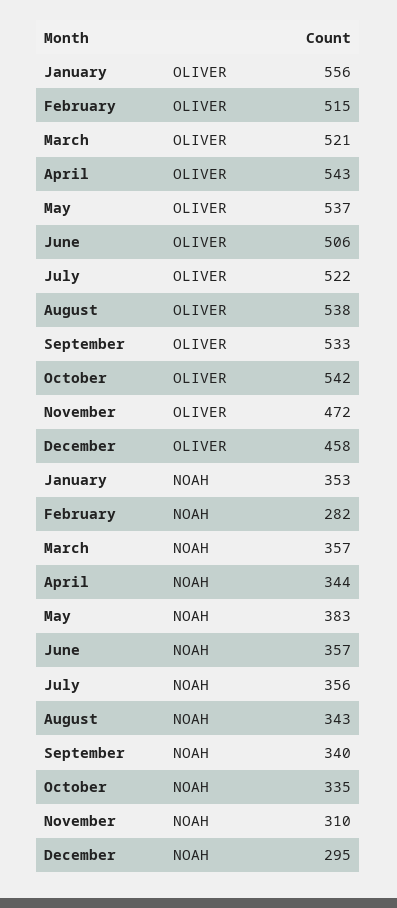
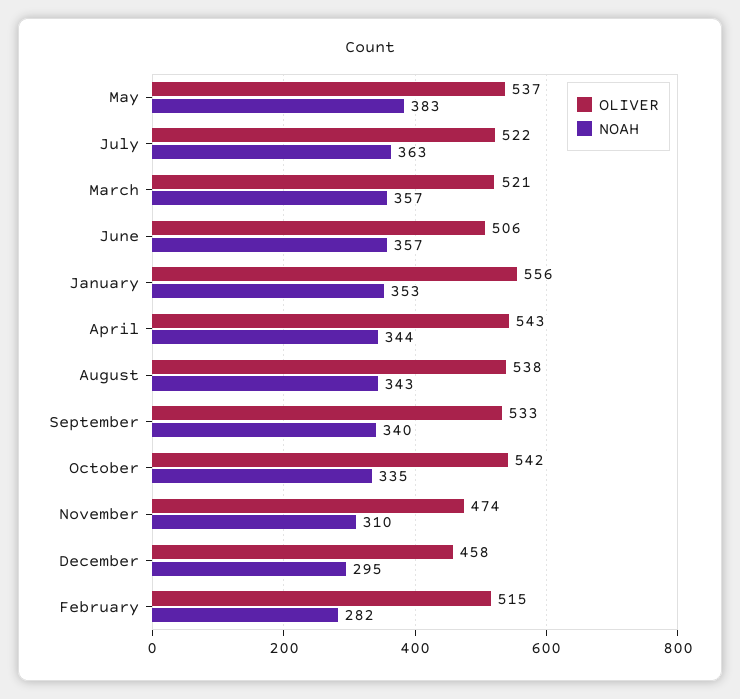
OLIVER, November: 472 -> 474
NOAH, July: 356 -> 363

